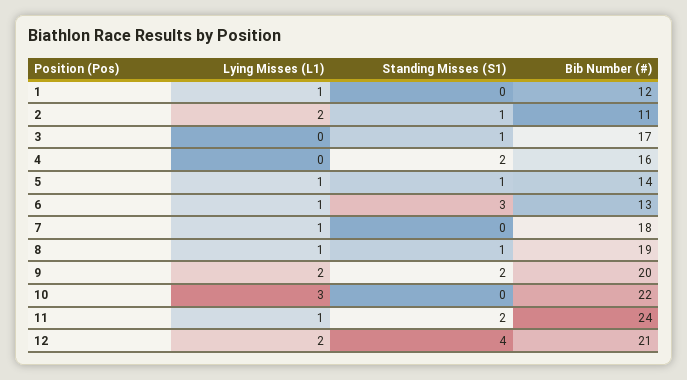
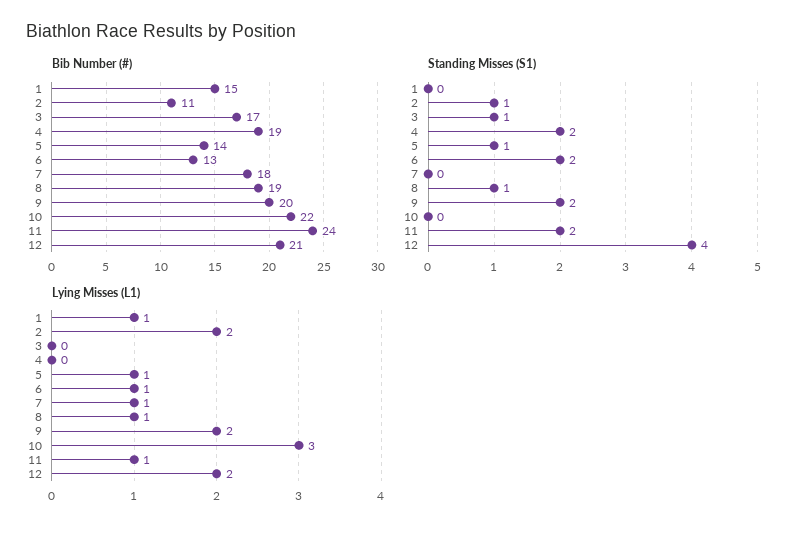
Bib Number (#), 1: 12 -> 15
Bib Number (#), 4: 16 -> 19
Standing Misses (S1), 6: 3 -> 2

